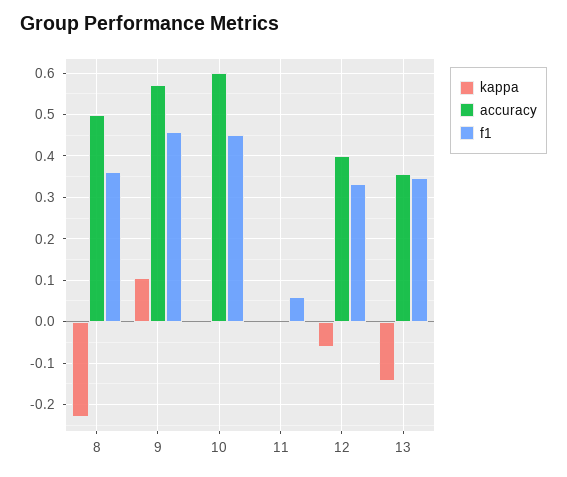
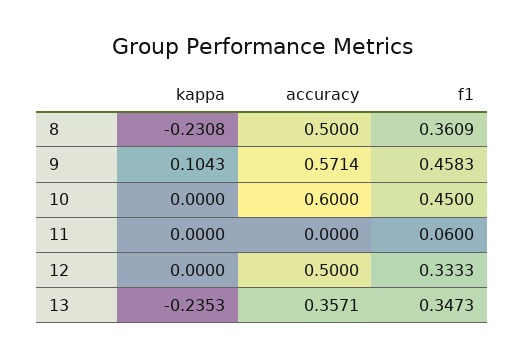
kappa, 12: -0.06 -> 0
accuracy, 12: 0.4 -> 0.5
kappa, 13: -0.14 -> -0.2353

